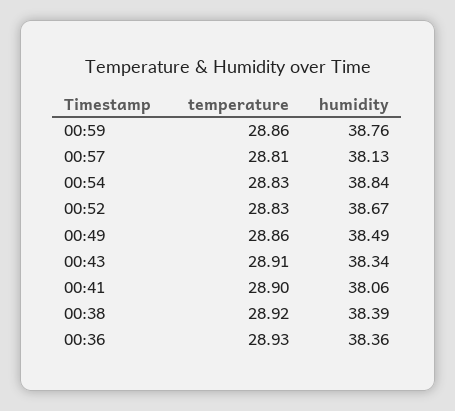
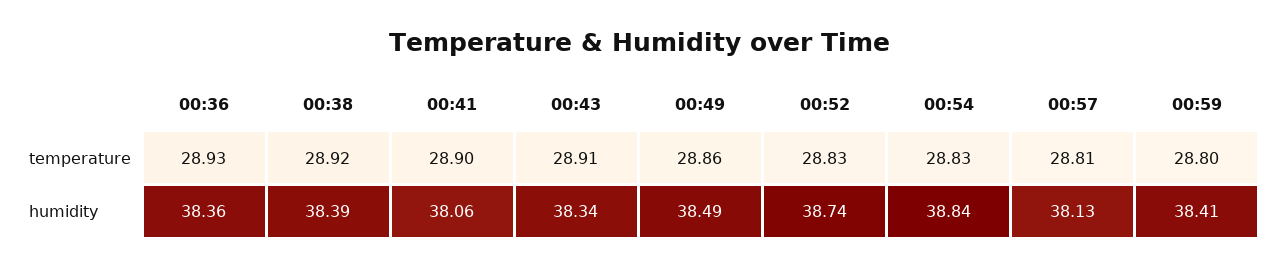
temperature, 00:59: 28.86 -> 28.8
humidity, 00:59: 38.76 -> 38.41
humidity, 00:52: 38.67 -> 38.74

